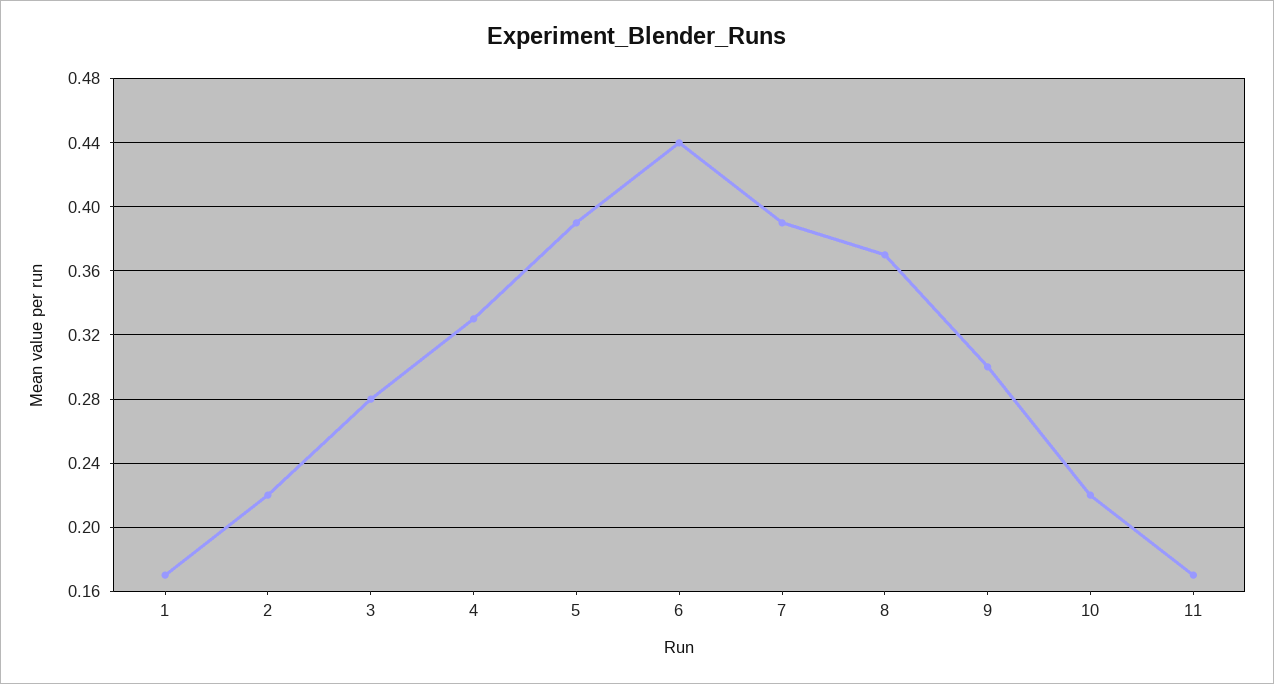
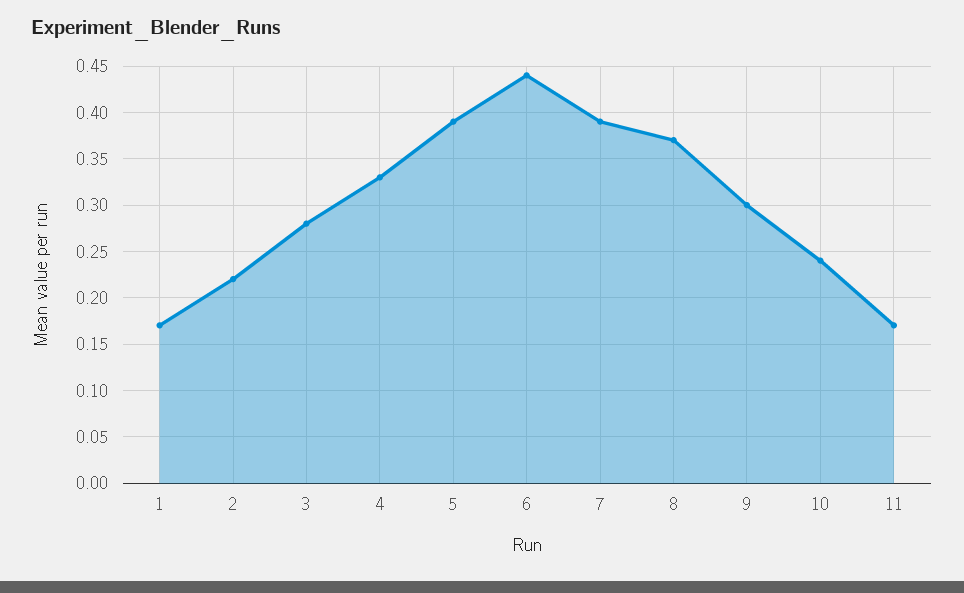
10: 0.22 -> 0.24

